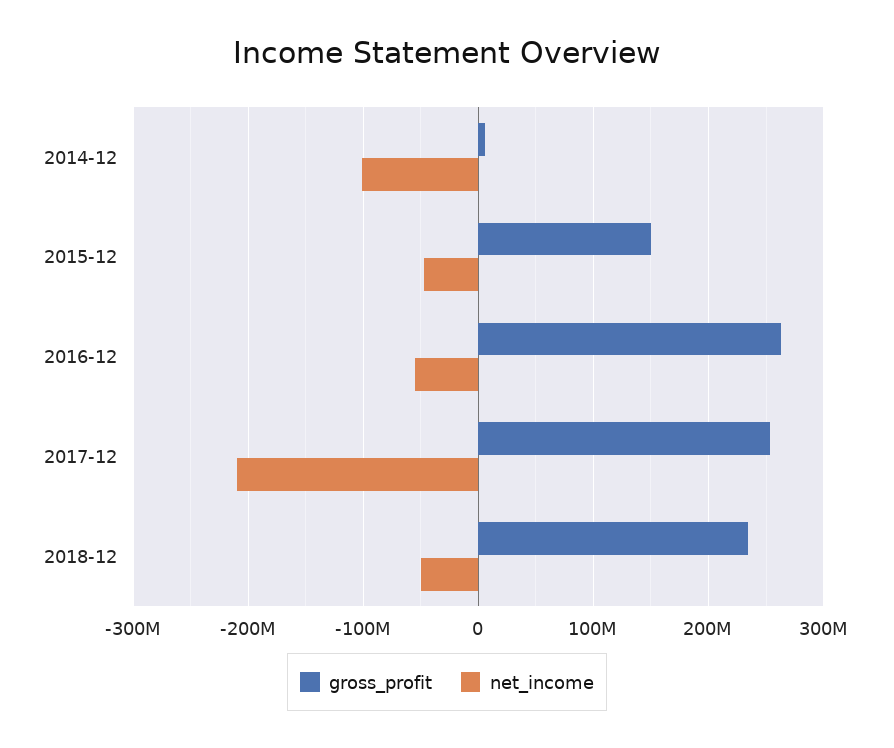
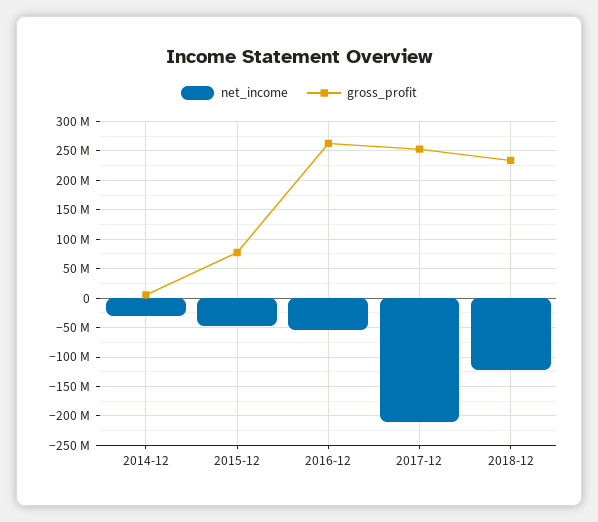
net_income, 2014-12: -100000000 -> -25000000
gross_profit, 2015-12: 150000000 -> 75000000
net_income, 2018-12: -50000000 -> -125000000

